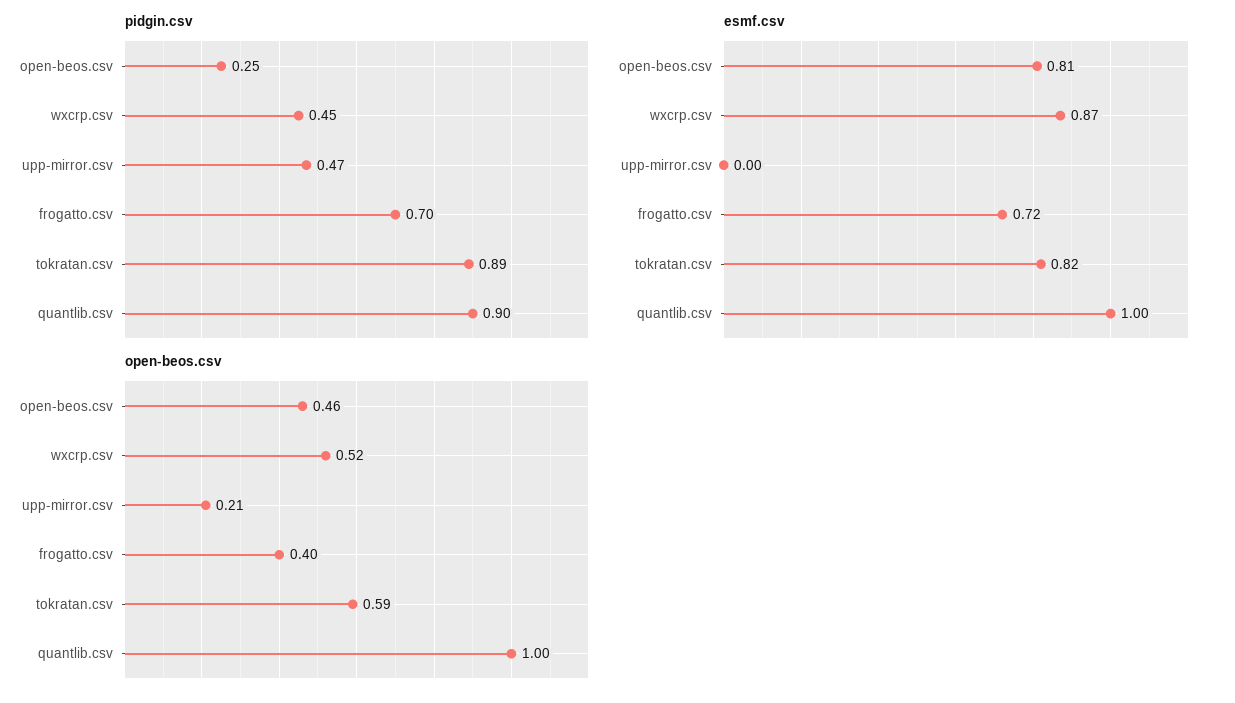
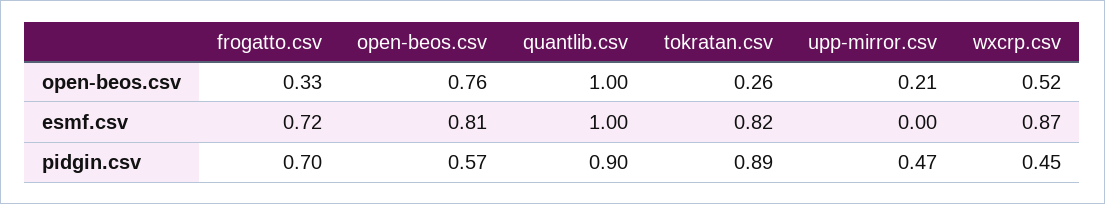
pidgin.csv, open-beos.csv: 0.25 -> 0.57
open-beos.csv, open-beos.csv: 0.46 -> 0.76
open-beos.csv, frogatto.csv: 0.4 -> 0.33
open-beos.csv, tokratan.csv: 0.59 -> 0.26

